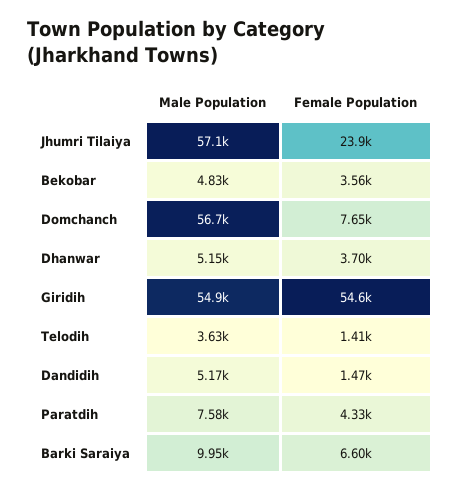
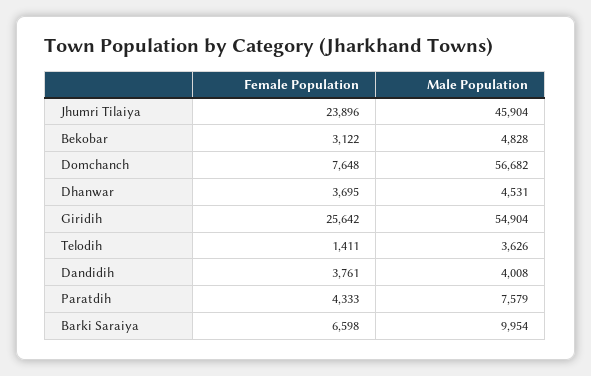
Male Population, Jhumri Tilaiya: 57100 -> 45904
Female Population, Bekobar: 3560 -> 3122
Male Population, Dhanwar: 5150 -> 4531
Female Population, Giridih: 54600 -> 25642
Male Population, Dandidih: 5170 -> 4008
Female Population, Dandidih: 1470 -> 3761

